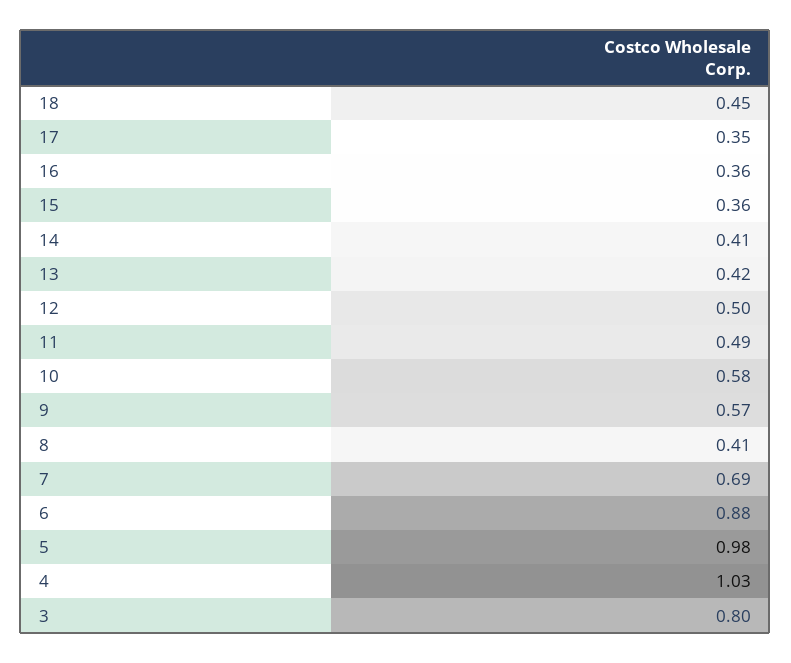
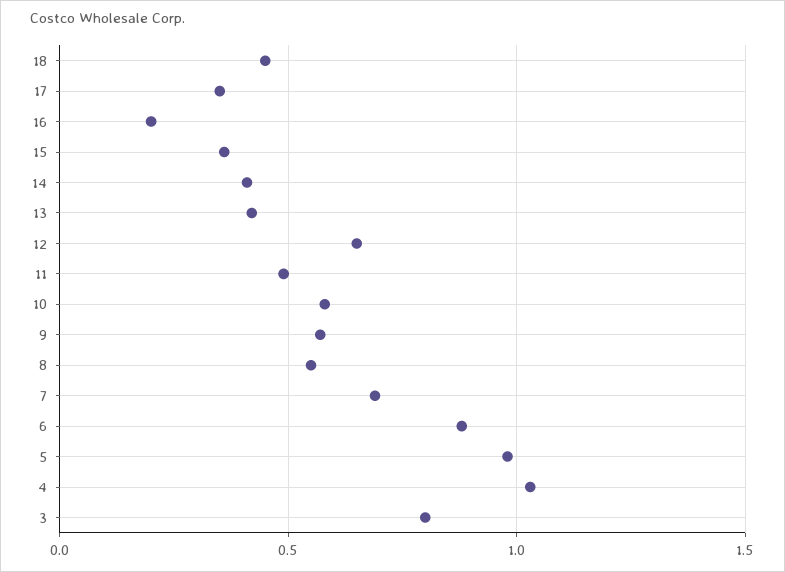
16: 0.36 -> 0.2
12: 0.5 -> 0.65
8: 0.41 -> 0.55

